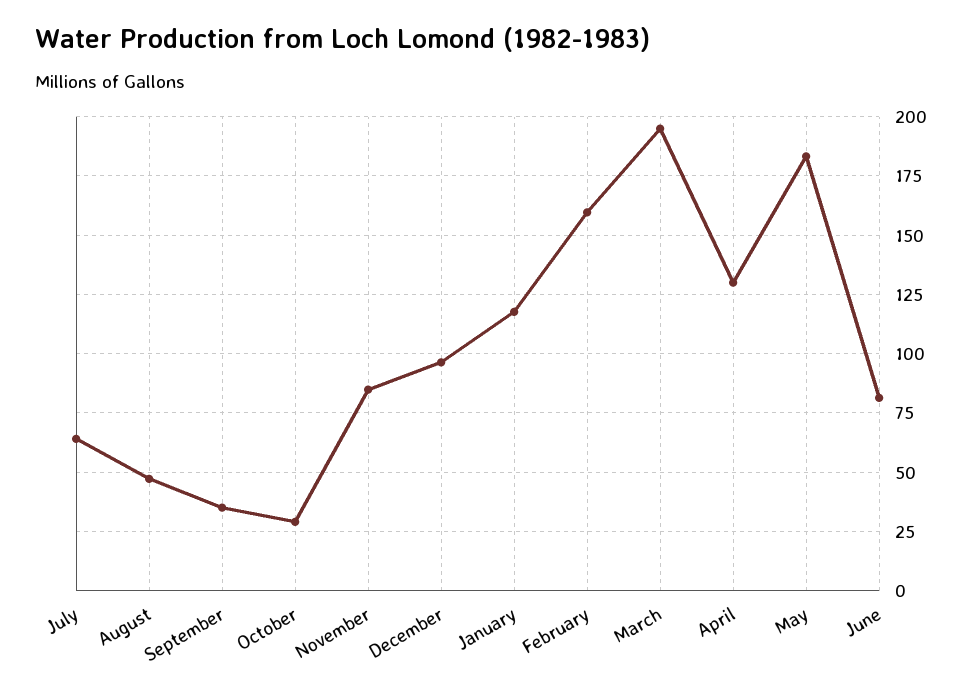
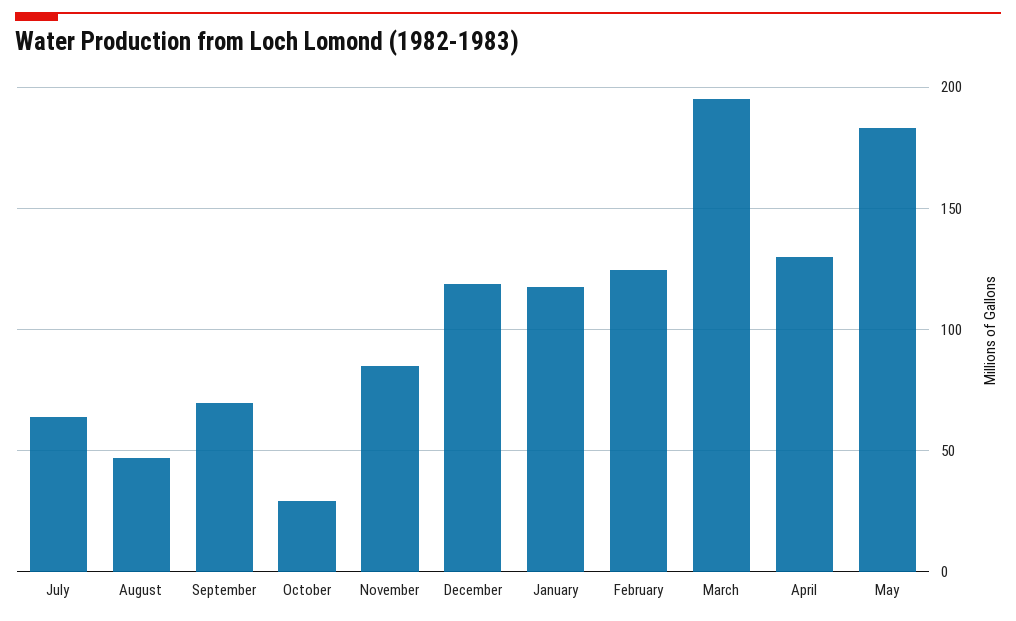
September: 35 -> 70
December: 95 -> 120
February: 160 -> 125
June: 80 -> none

